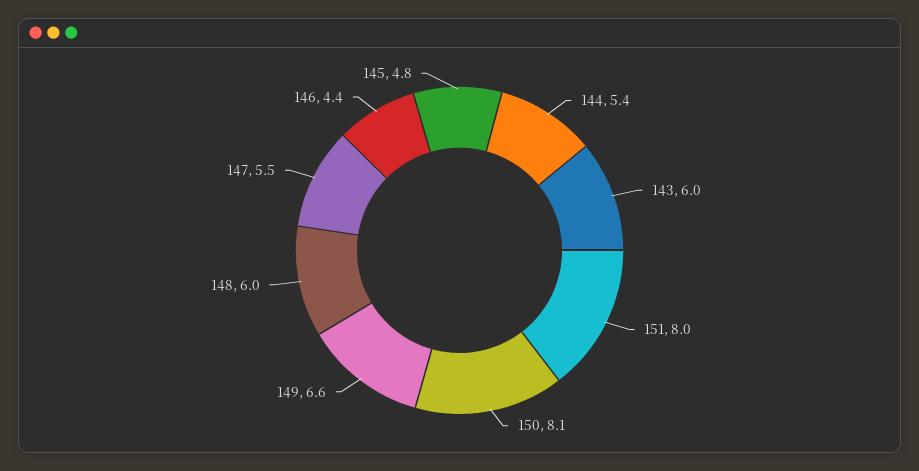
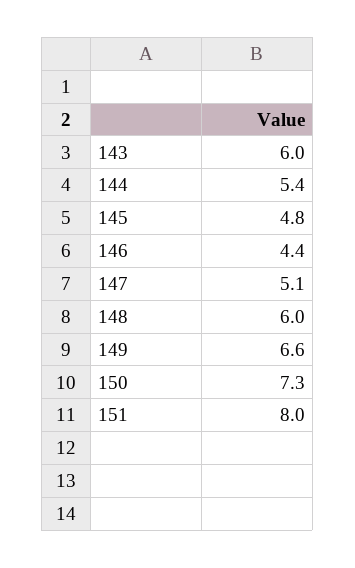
150: 8.1 -> 7.3
147: 5.5 -> 5.1

